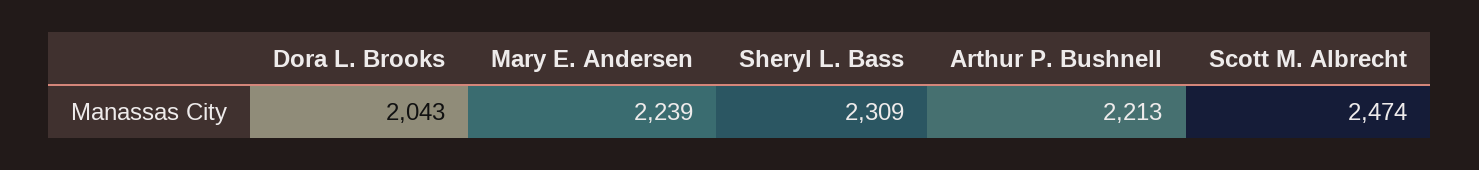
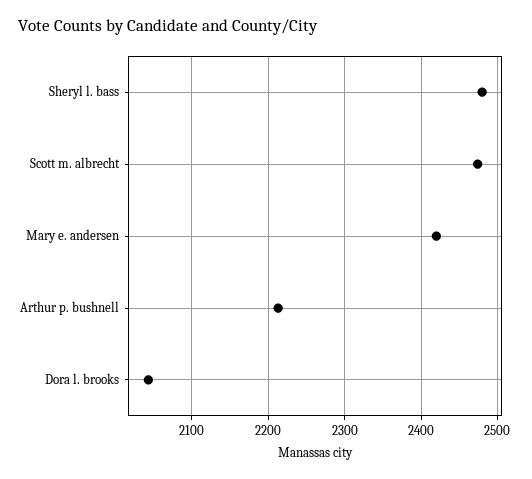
Mary E. Andersen: 2239 -> 2420
Sheryl L. Bass: 2309 -> 2480

